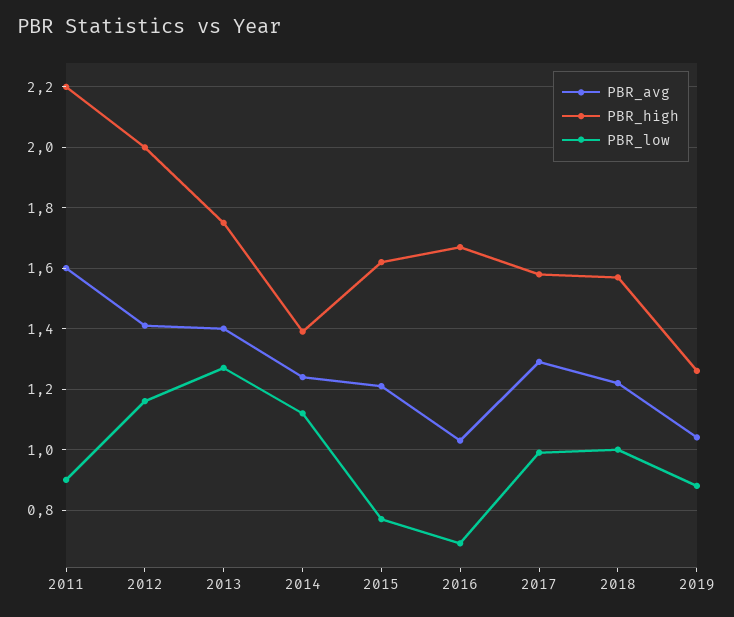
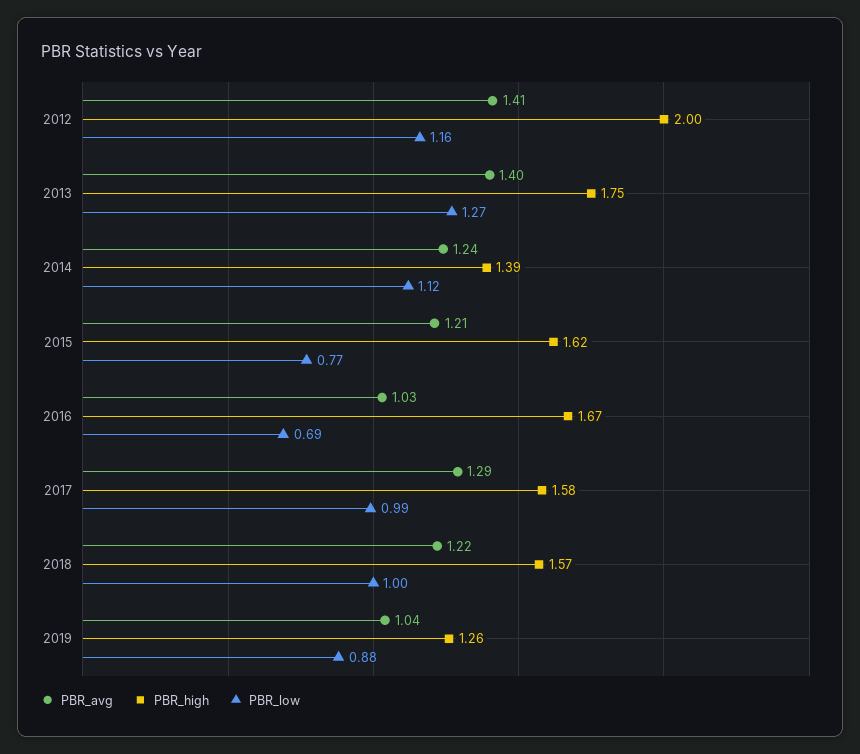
PBR_avg, 2011: 1.6 -> none
PBR_high, 2011: 2.2 -> none
PBR_low, 2011: 0.9 -> none

